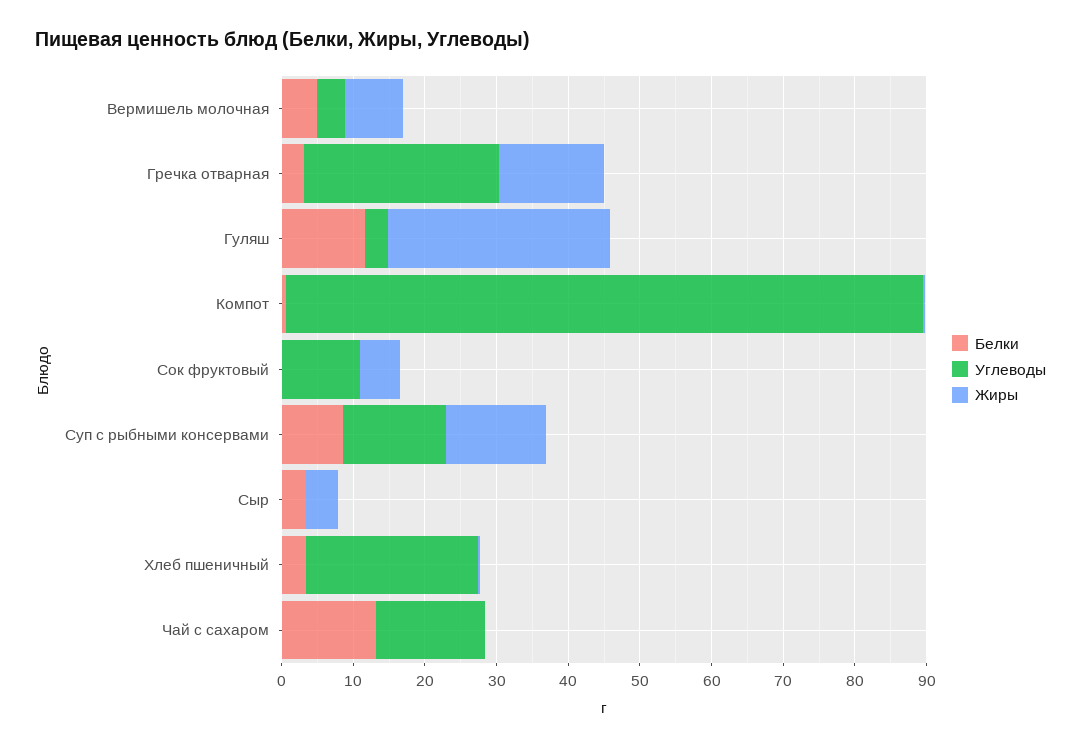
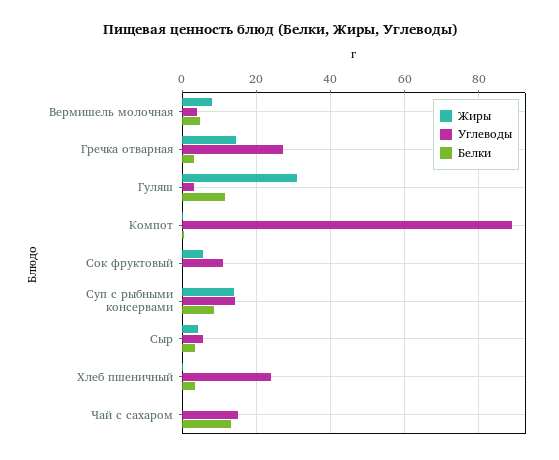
Углеводы, Сыр: 0 -> 6

